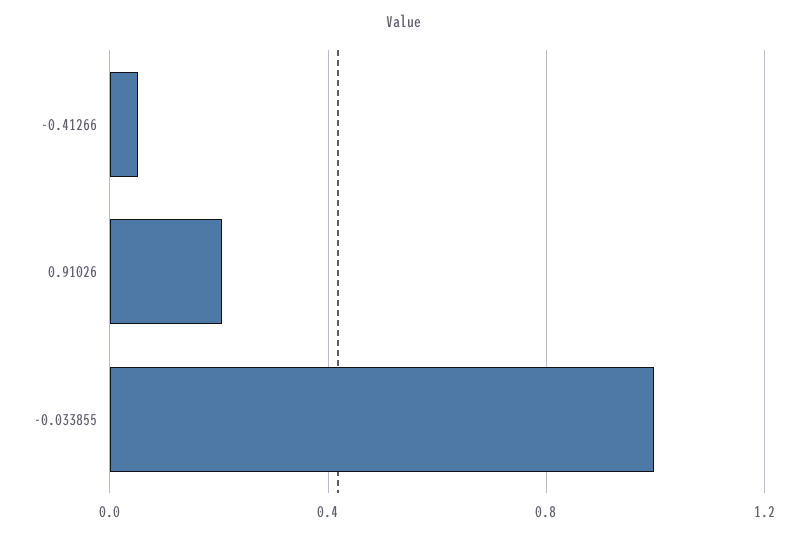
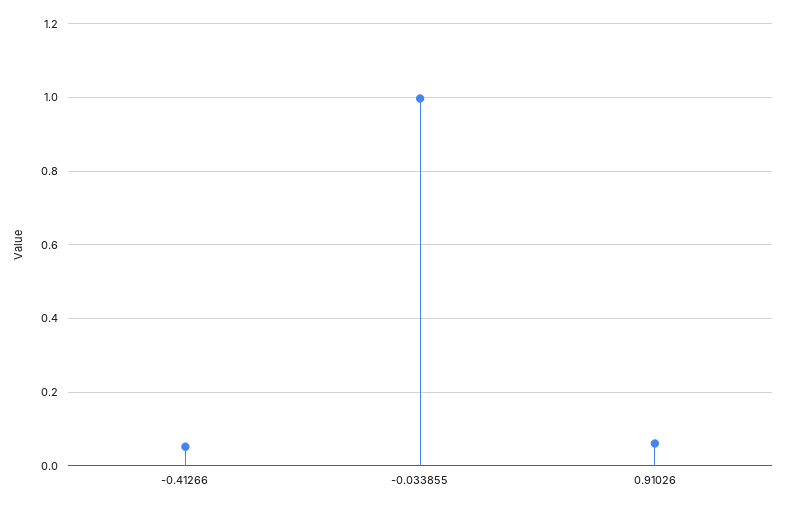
0.91026: 0.2 -> 0.06

